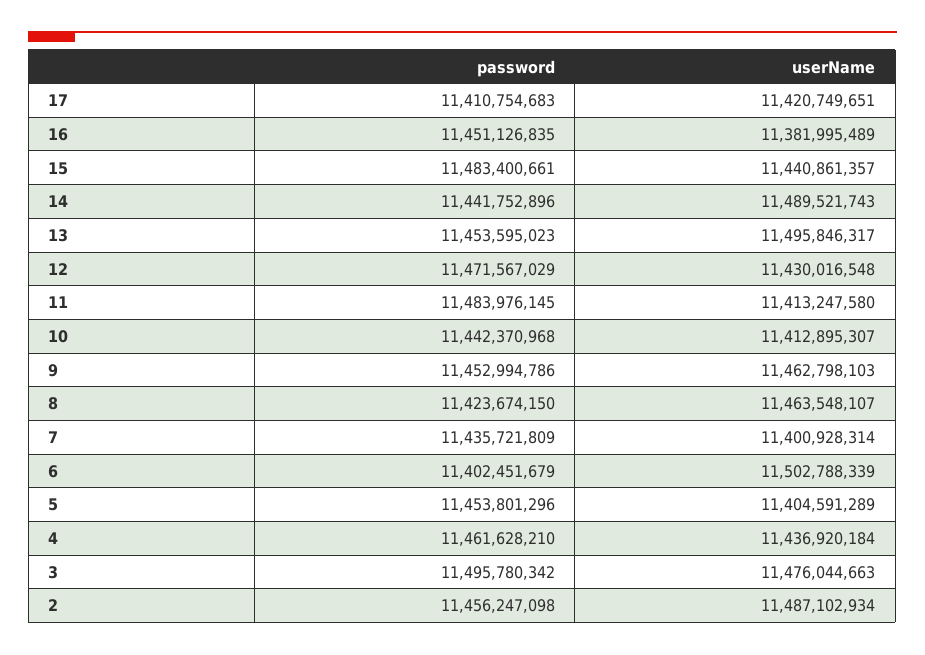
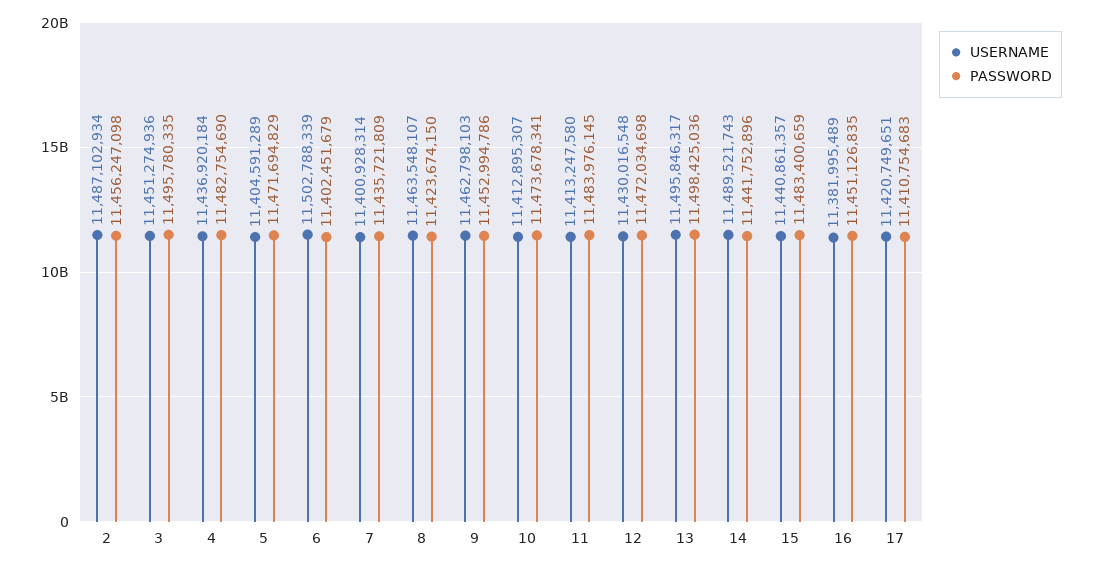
password, 15: 11483400661 -> 11483400659
password, 13: 11453595023 -> 11498425036
password, 12: 11471567029 -> 11472034698
password, 10: 11442370968 -> 11473678341
password, 5: 11453801296 -> 11471694829
password, 4: 11461628210 -> 11482754690
password, 3: 11495780342 -> 11495780335
userName, 3: 11476044663 -> 11451274936

